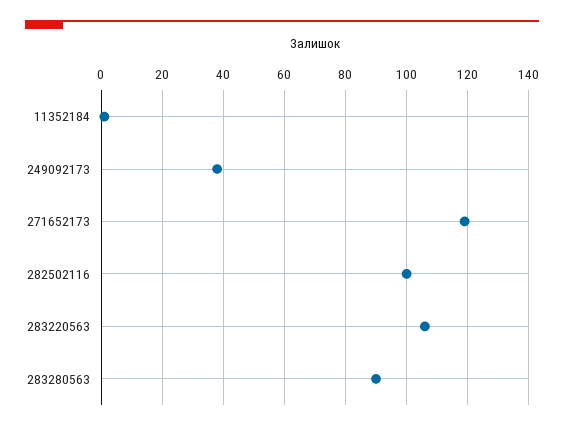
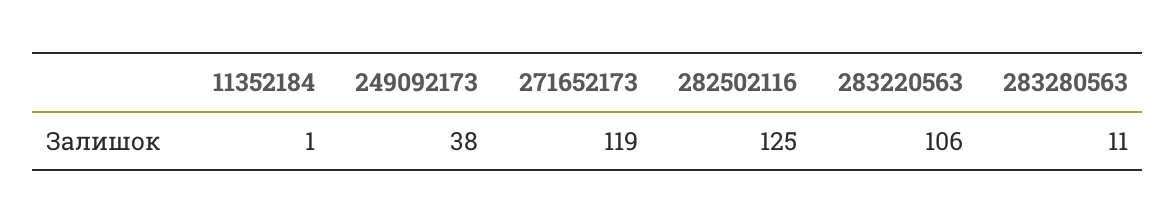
282502116: 100 -> 125
283280563: 90 -> 11

